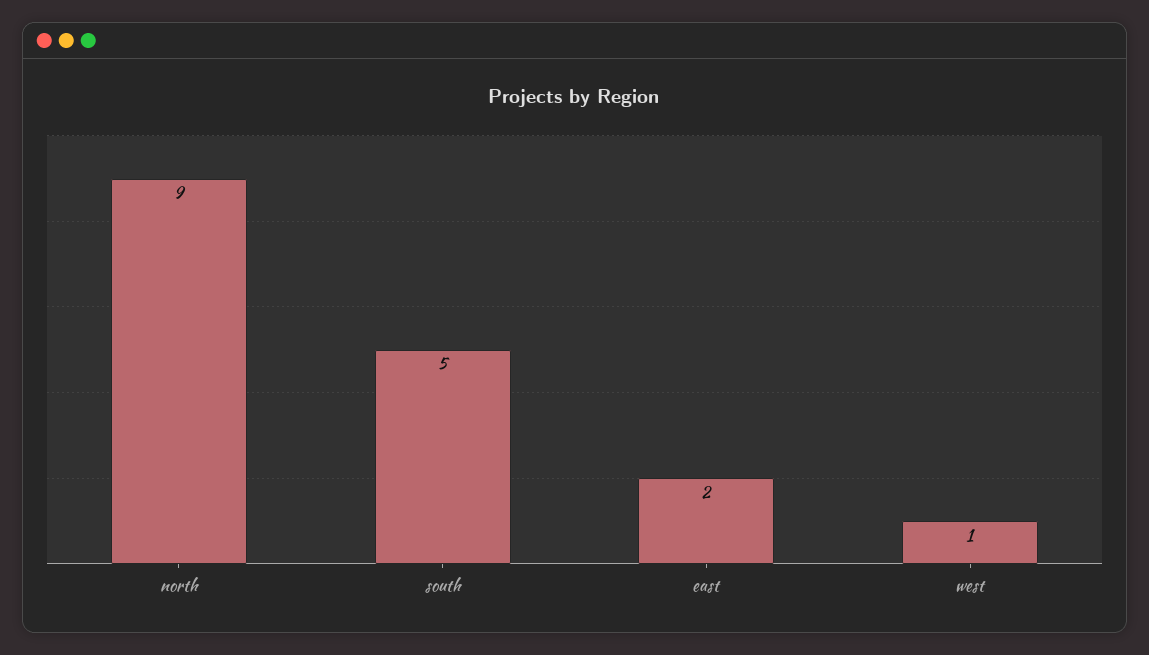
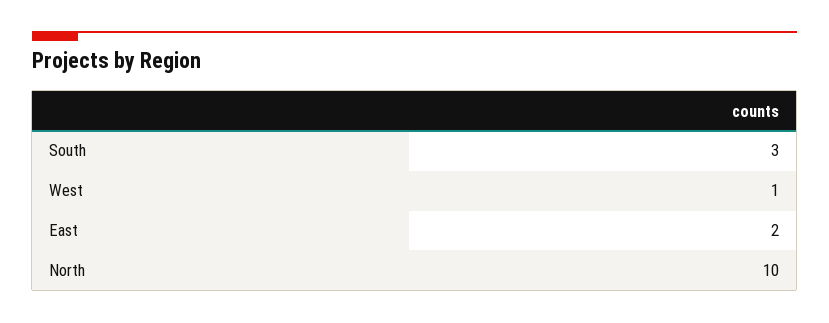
north: 9 -> 10
south: 5 -> 3

